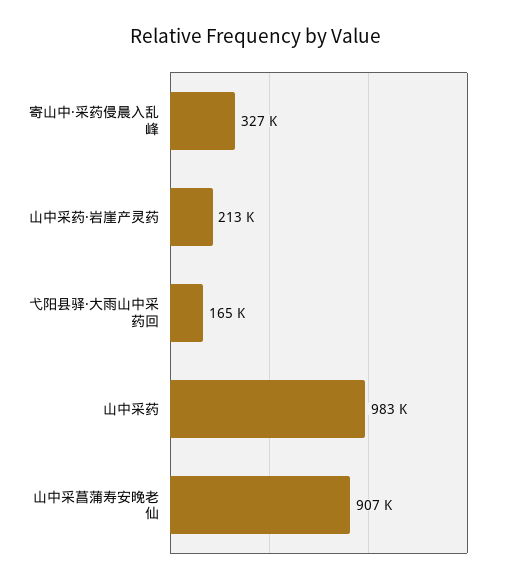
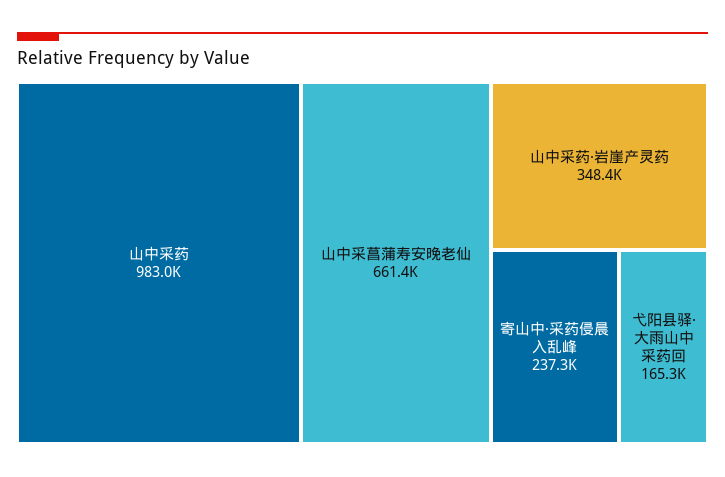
寄山中·采药侵晨入乱峰: 327000 -> 237300
山中采药·岩崖产灵药: 213000 -> 348400
山中采菖蒲寿安晚老仙: 907000 -> 661400

